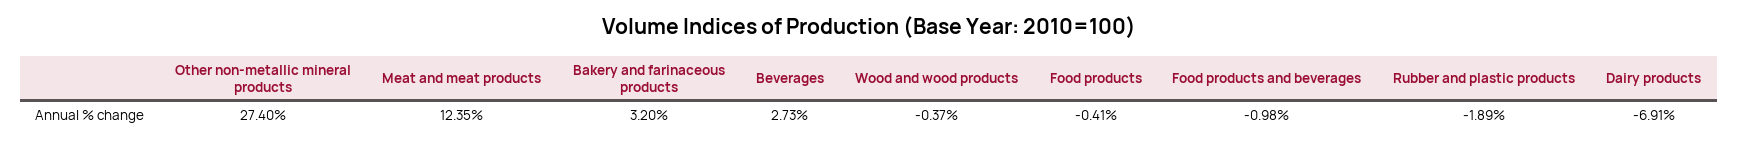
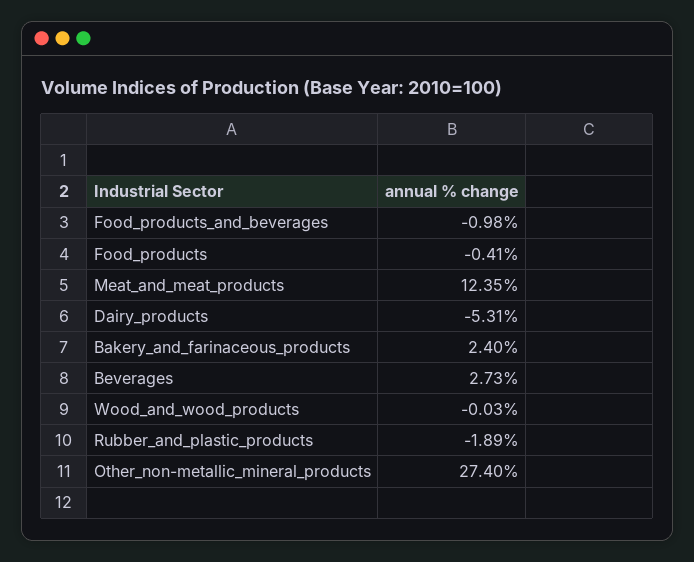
Bakery and farinaceous products: 3.2 -> 2.4
Wood and wood products: -0.37 -> -0.03
Dairy products: -6.91 -> -5.31

